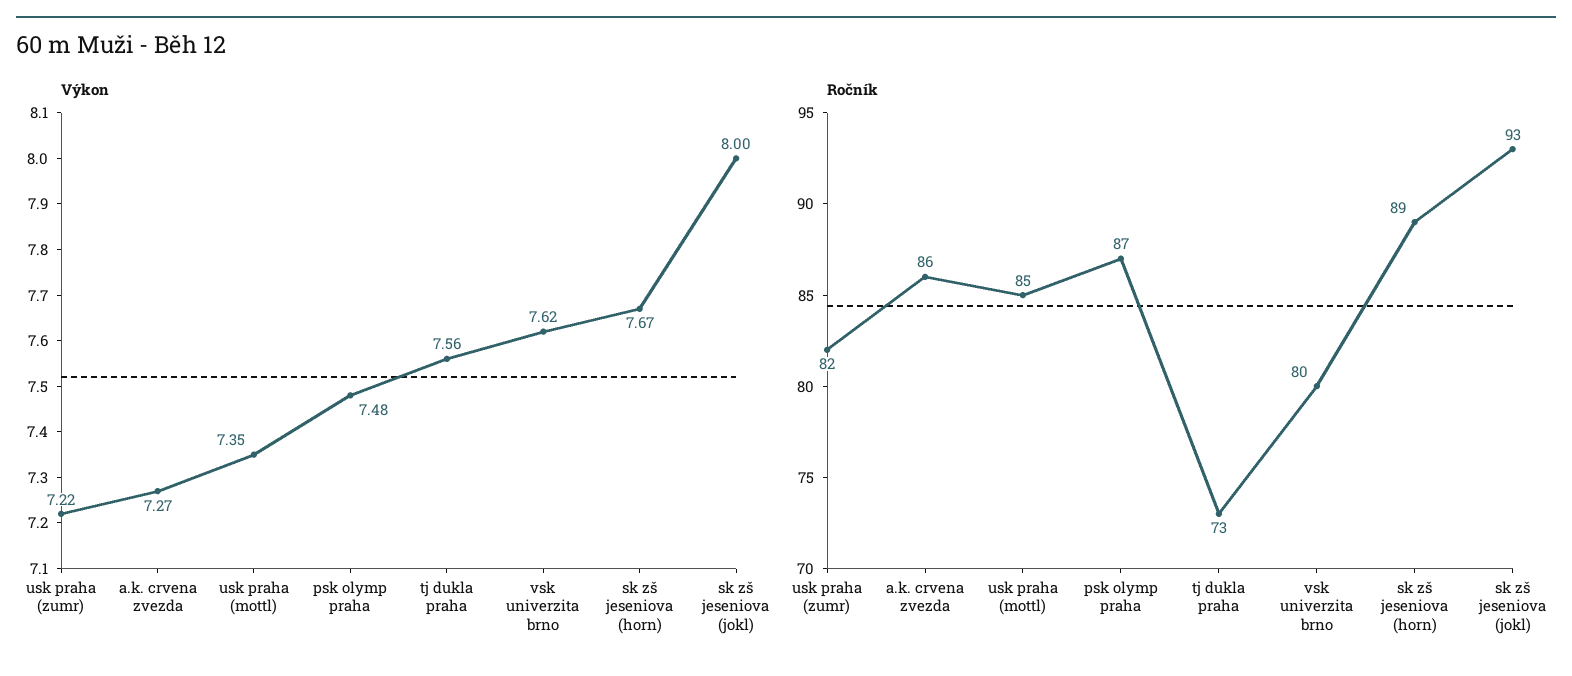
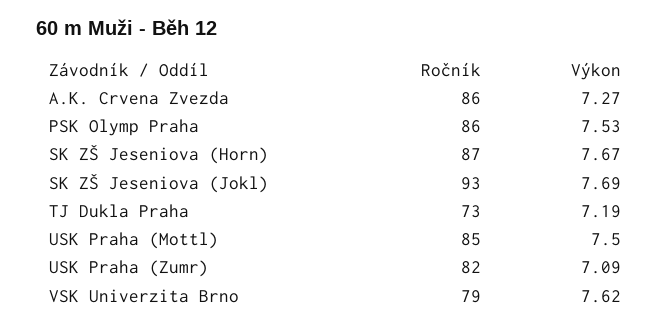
Výkon, usk praha (zumr): 7.22 -> 7.09
Výkon, usk praha (mottl): 7.35 -> 7.5
Výkon, psk olymp praha: 7.48 -> 7.53
Výkon, tj dukla praha: 7.56 -> 7.19
Výkon, sk zš jeseniova (jokl): 8 -> 7.69
Ročník, psk olymp praha: 87 -> 86
Ročník, vsk univerzita brno: 80 -> 79
Ročník, sk zš jeseniova (horn): 89 -> 87

